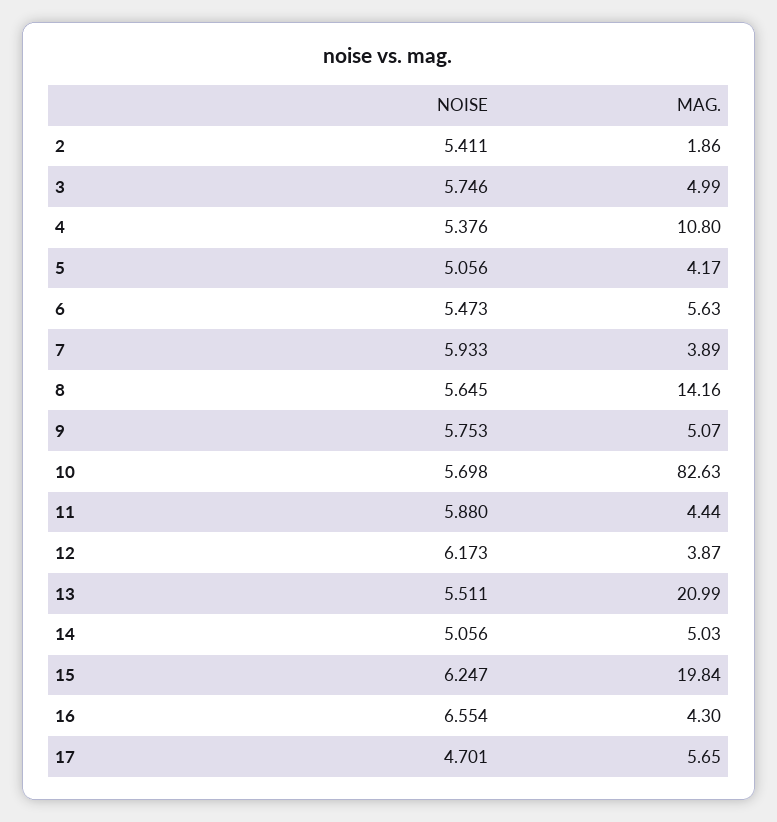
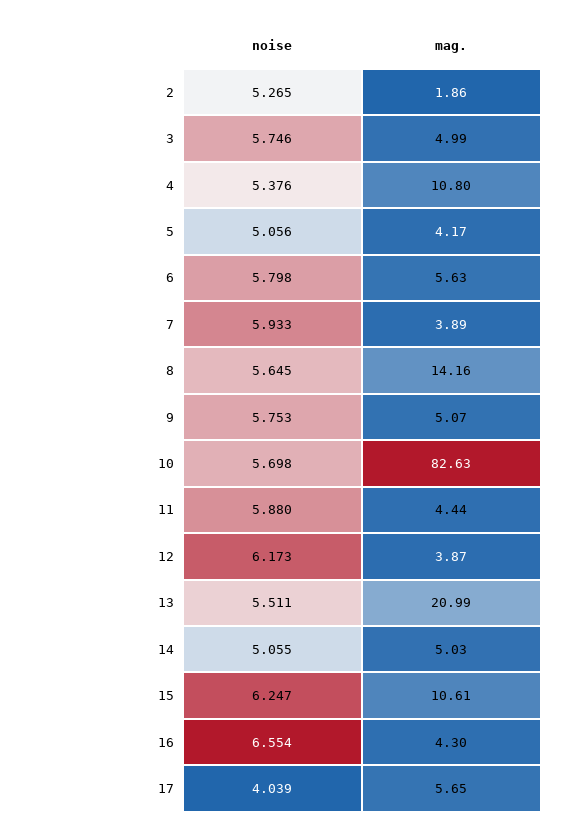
NOISE, 2: 5.411 -> 5.265
NOISE, 6: 5.473 -> 5.798
NOISE, 14: 5.056 -> 5.055
MAG., 15: 19.84 -> 10.61
NOISE, 17: 4.701 -> 4.039

